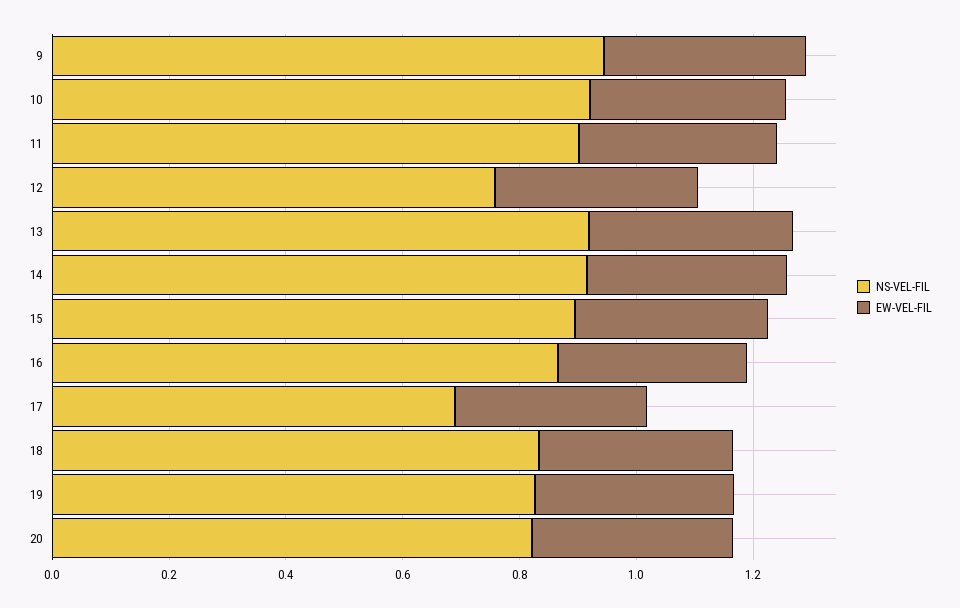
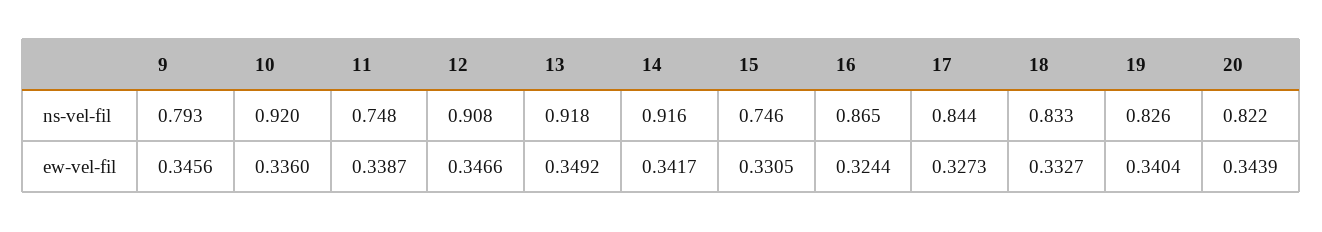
NS-VEL-FIL, 9: 0.95 -> 0.793
NS-VEL-FIL, 11: 0.9 -> 0.748
NS-VEL-FIL, 12: 0.75 -> 0.908
NS-VEL-FIL, 15: 0.9 -> 0.746
NS-VEL-FIL, 17: 0.7 -> 0.844

